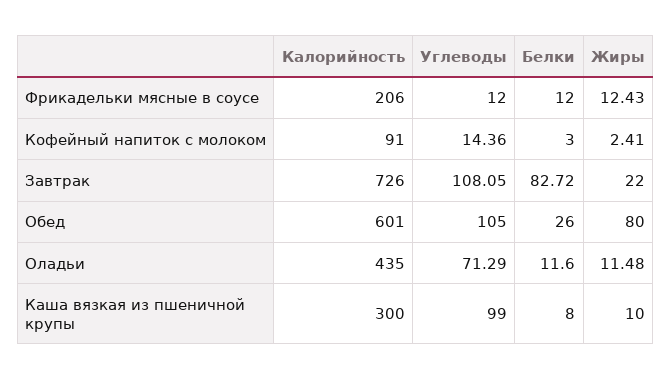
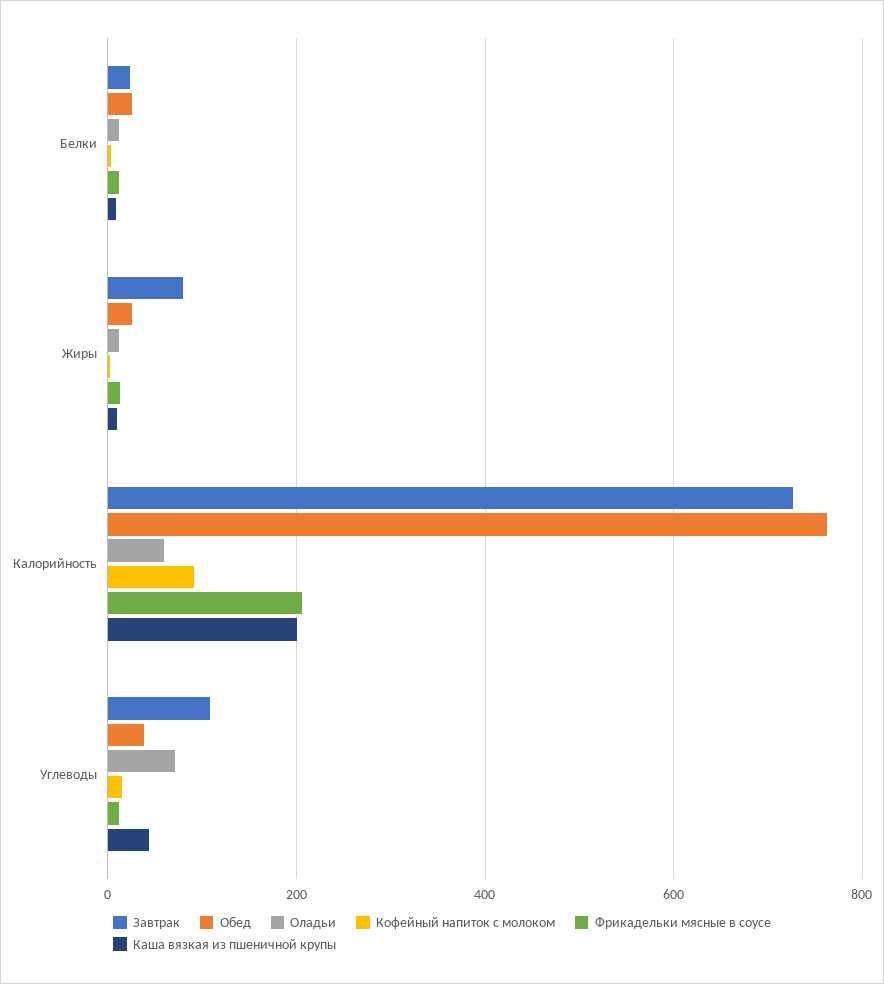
Завтрак, Белки: 82.72 -> 20
Завтрак, Жиры: 22 -> 80
Обед, Калорийность: 601 -> 760
Обед, Углеводы: 105 -> 40
Обед, Жиры: 80 -> 20
Оладьи, Калорийность: 435 -> 60
Каша вязкая из пшеничной крупы, Калорийность: 300 -> 200
Каша вязкая из пшеничной крупы, Углеводы: 99 -> 40

